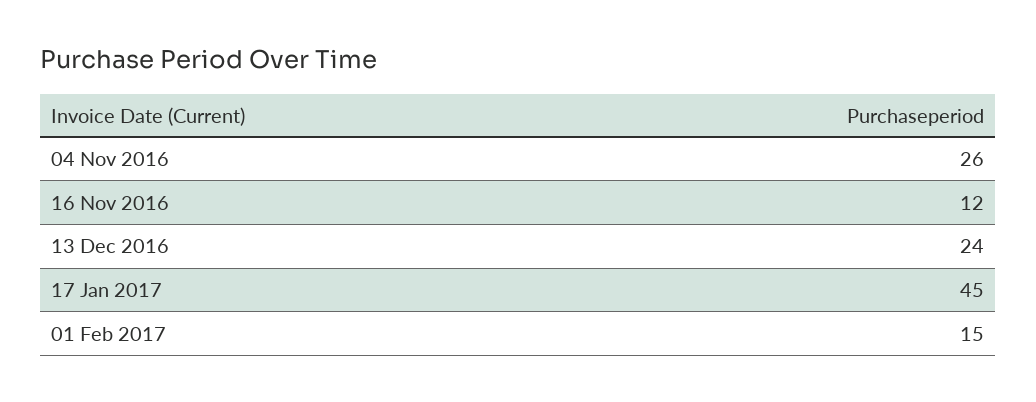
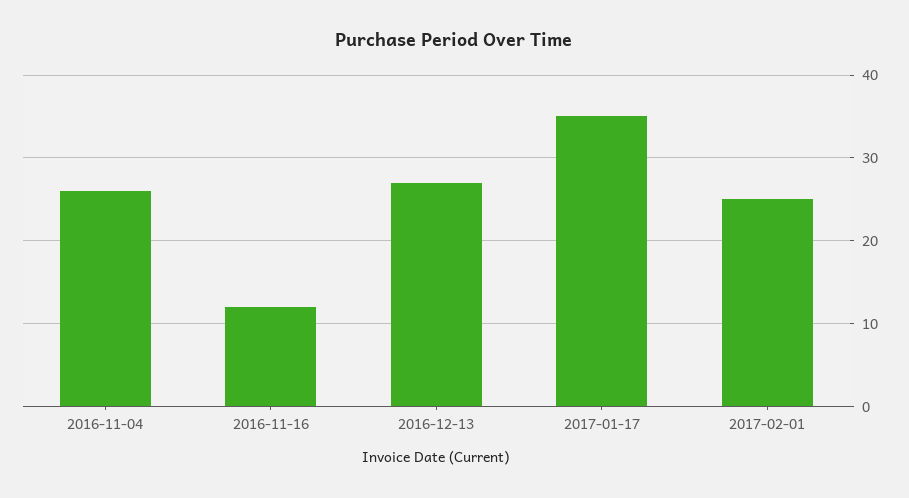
13 Dec 2016: 24 -> 27
17 Jan 2017: 45 -> 35
01 Feb 2017: 15 -> 25

